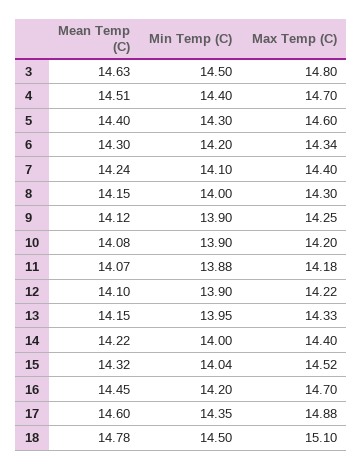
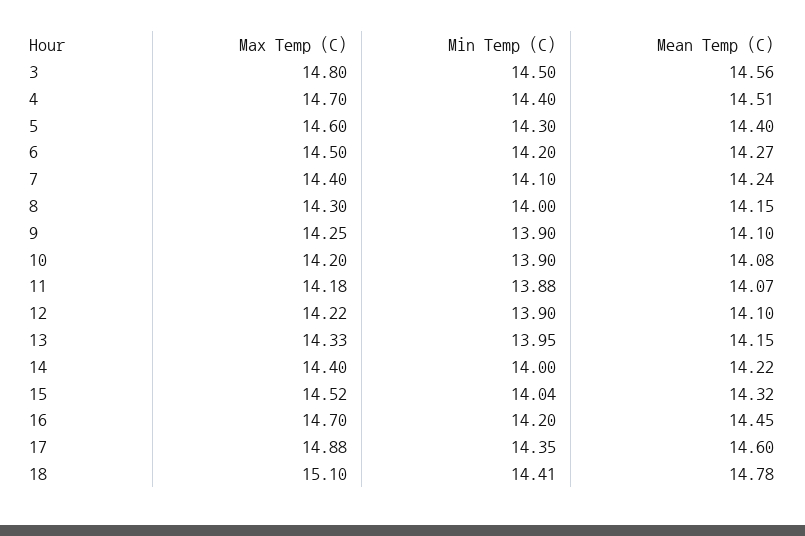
Mean Temp (C), 3: 14.63 -> 14.56
Mean Temp (C), 6: 14.3 -> 14.27
Max Temp (C), 6: 14.34 -> 14.5
Mean Temp (C), 9: 14.12 -> 14.1
Min Temp (C), 18: 14.5 -> 14.41

